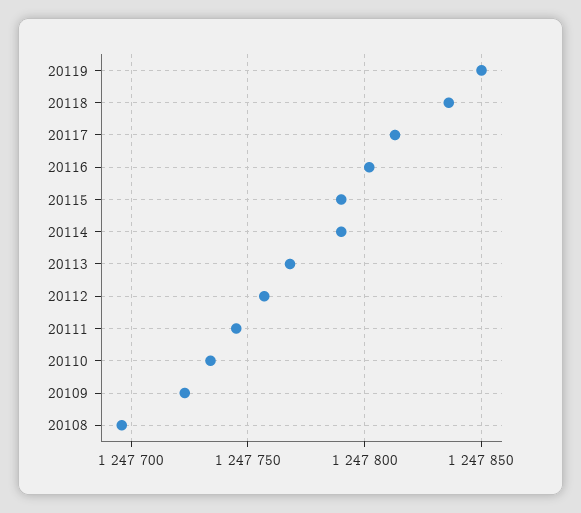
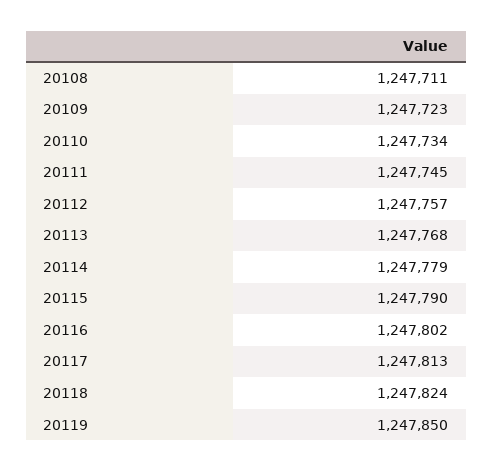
20118: 1247835 -> 1247824
20114: 1247790 -> 1247779
20108: 1247695 -> 1247711

